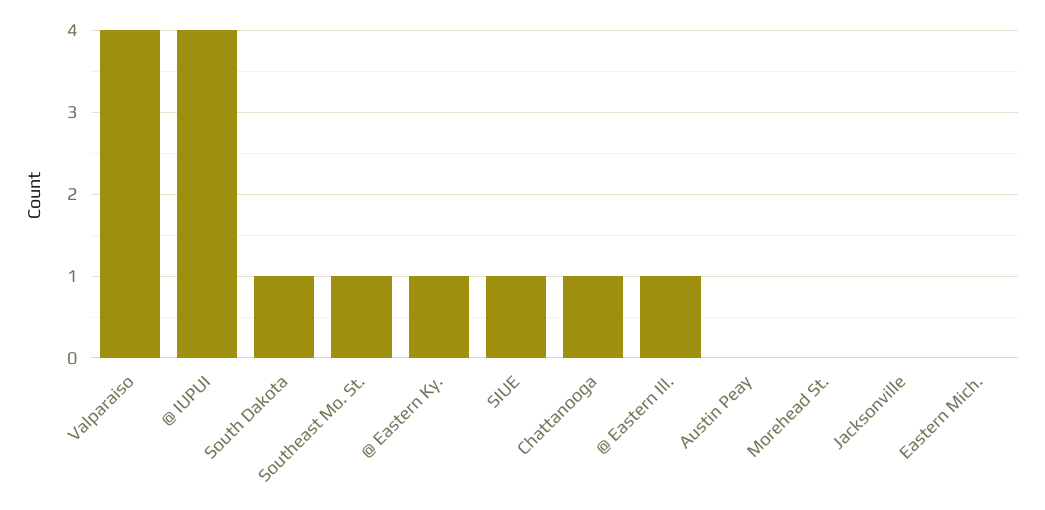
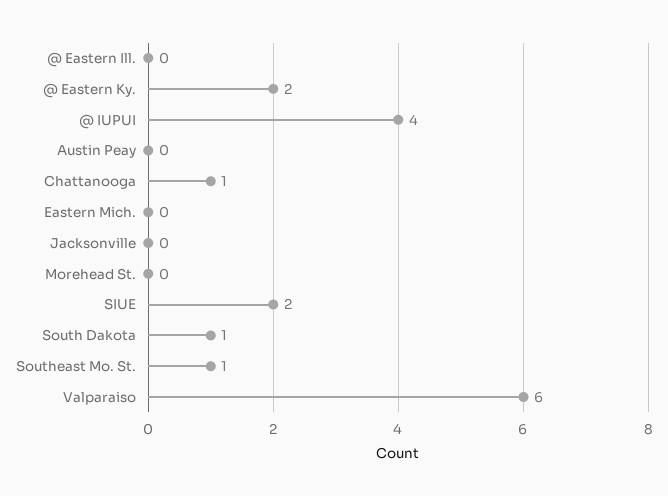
Valparaiso: 4 -> 6
@ Eastern Ky.: 1 -> 2
SIUE: 1 -> 2
@ Eastern Ill.: 1 -> 0

